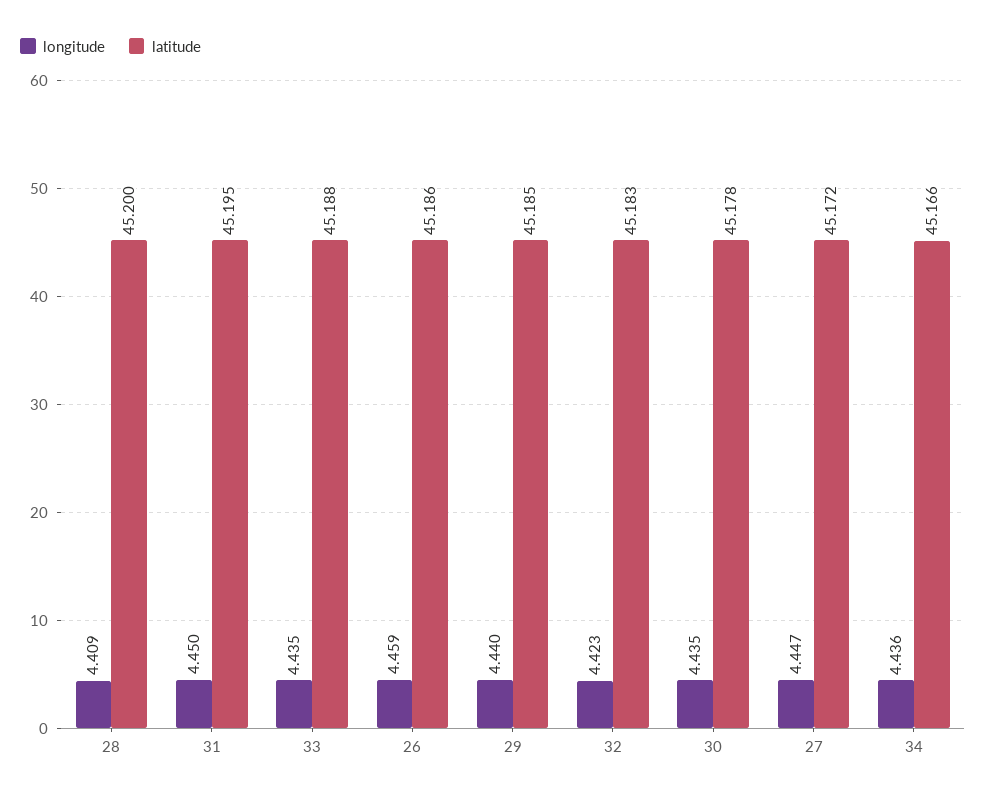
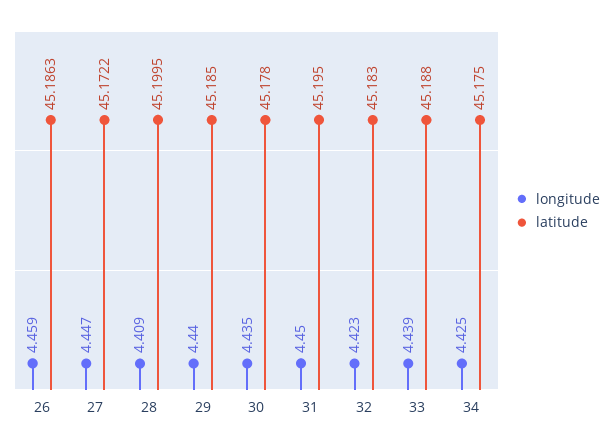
longitude, 33: 4.435 -> 4.439
longitude, 34: 4.436 -> 4.425
latitude, 34: 45.166 -> 45.175

